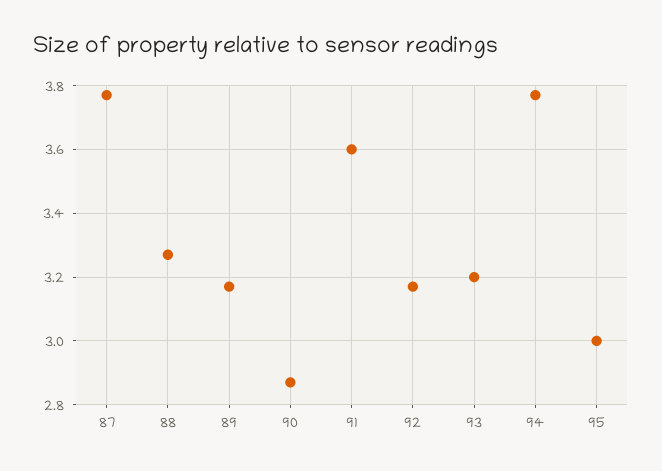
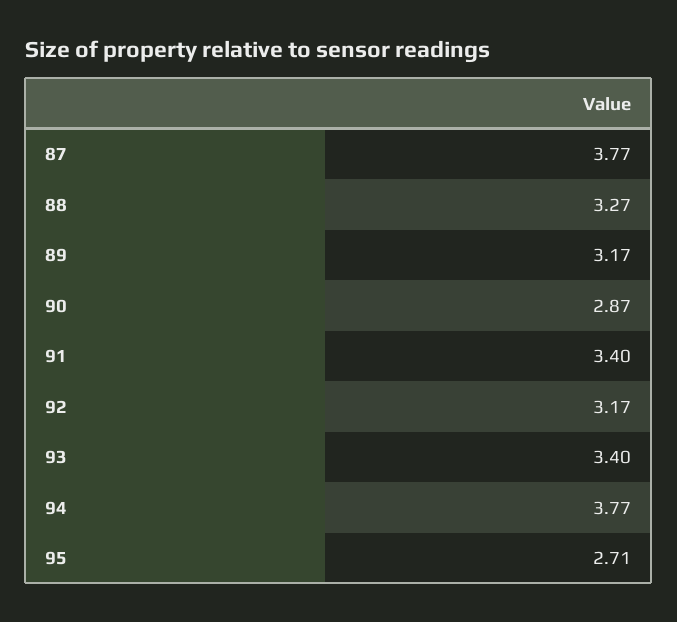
91: 3.6 -> 3.4
93: 3.2 -> 3.4
95: 3 -> 2.71

